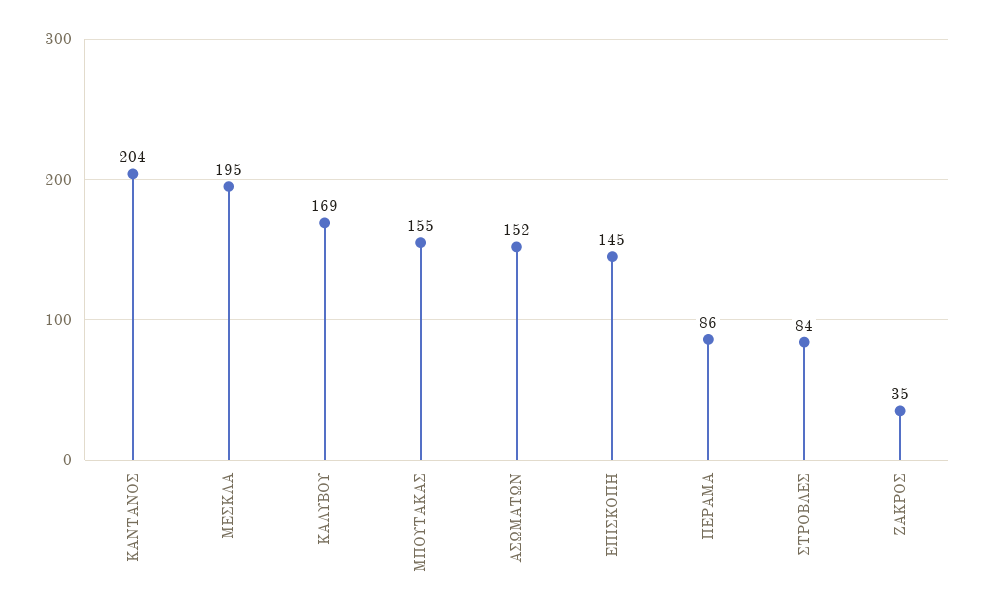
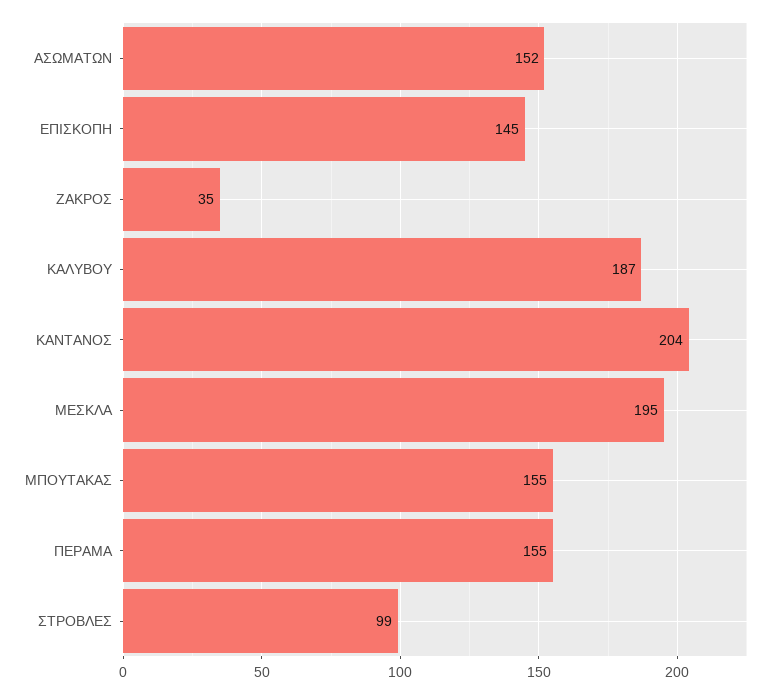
ΚΑΛΥΒΟΥ: 169 -> 187
ΠΕΡΑΜΑ: 86 -> 155
ΣΤΡΟΒΛΕΣ: 84 -> 99

